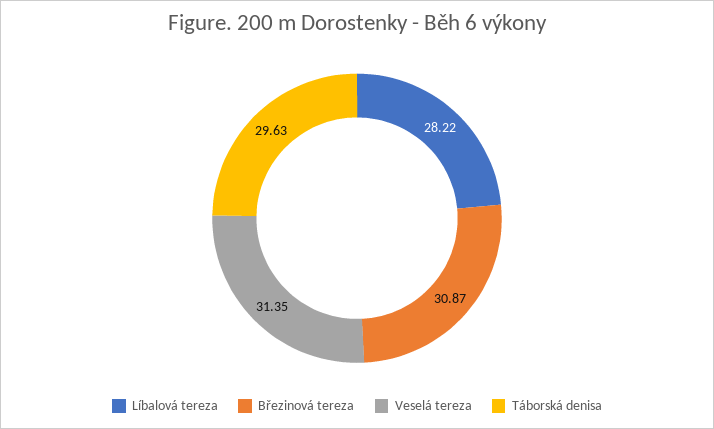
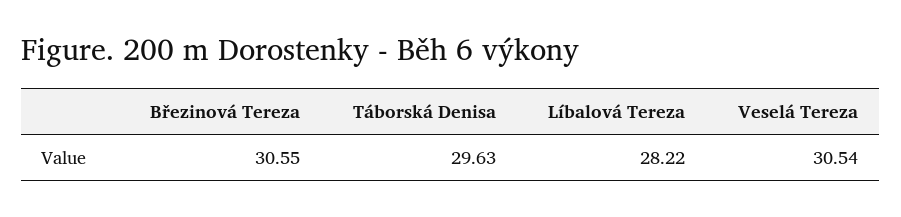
Březinová tereza: 30.87 -> 30.55
Veselá tereza: 31.35 -> 30.54

